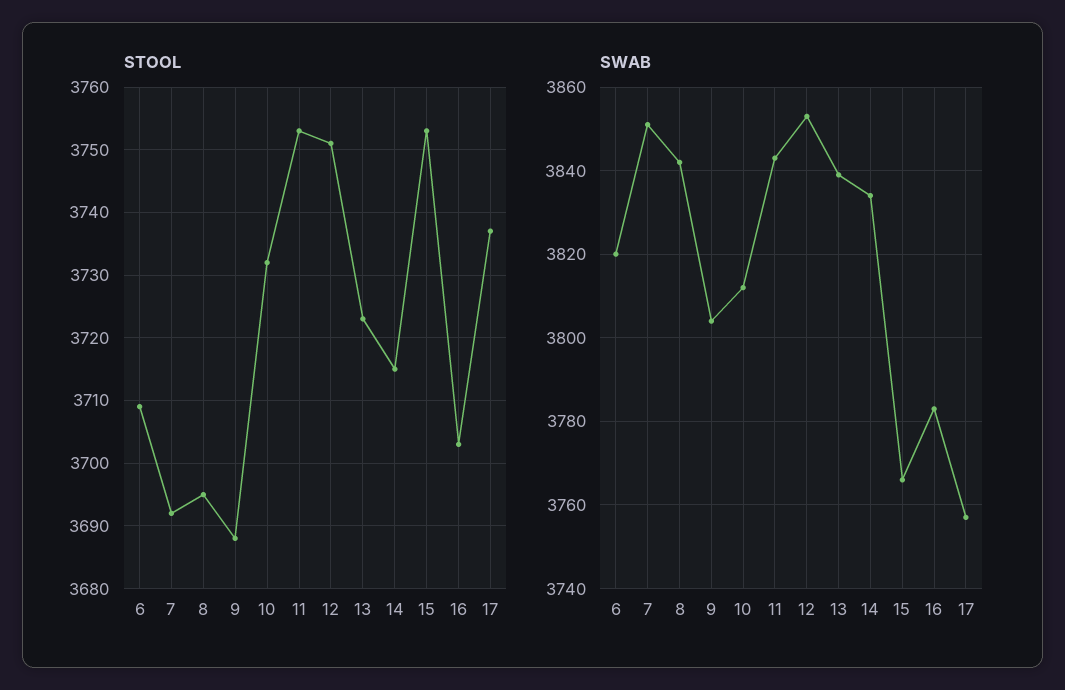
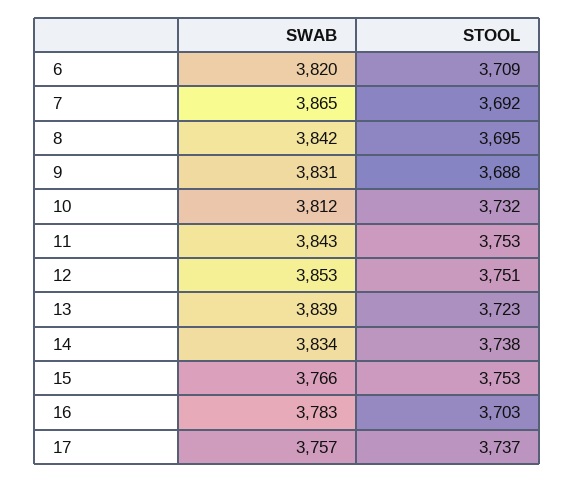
STOOL, 14: 3715 -> 3738
SWAB, 7: 3850 -> 3865
SWAB, 9: 3805 -> 3831

